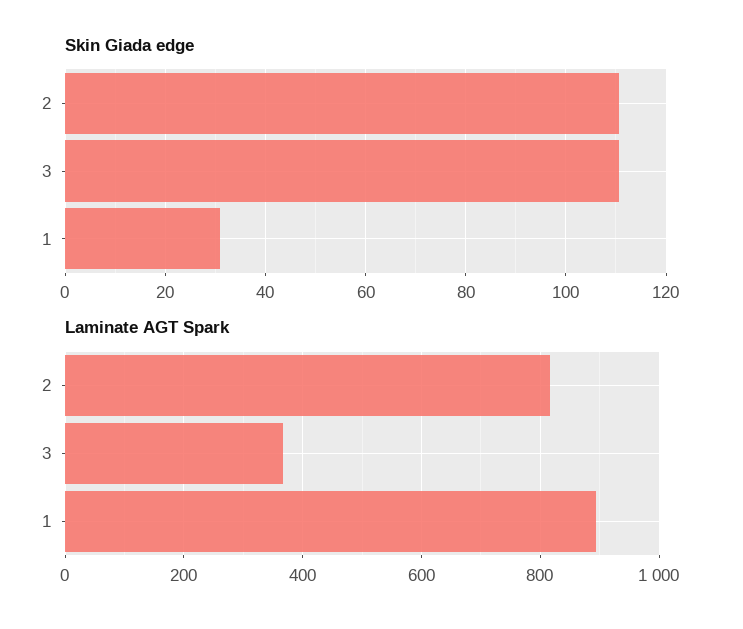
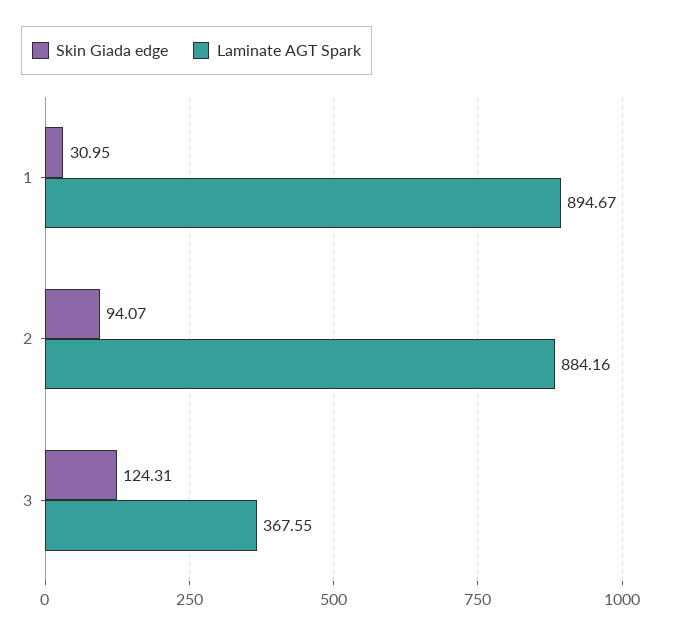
Skin Giada edge, 2: 110 -> 94.07
Skin Giada edge, 3: 110 -> 124.31
Laminate AGT Spark, 2: 820 -> 884.16

